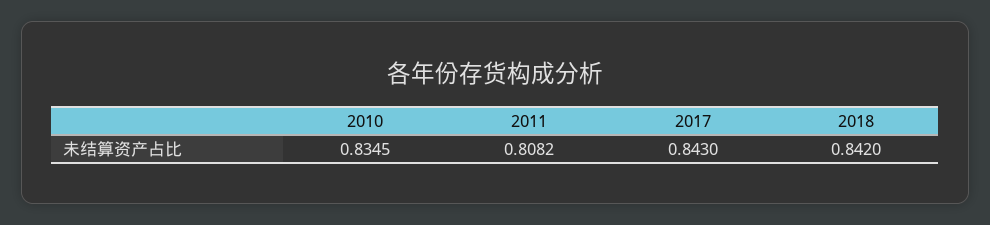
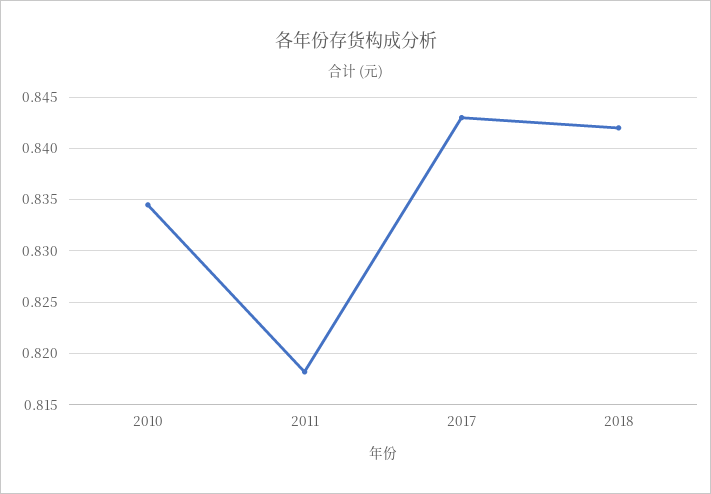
2011: 0.8082 -> 0.818

